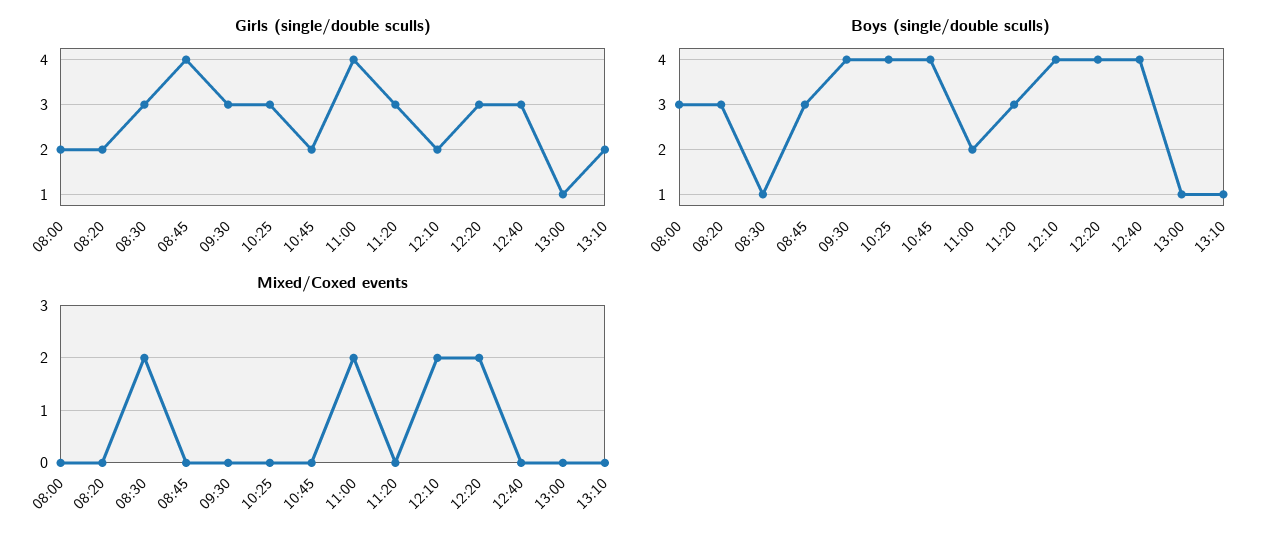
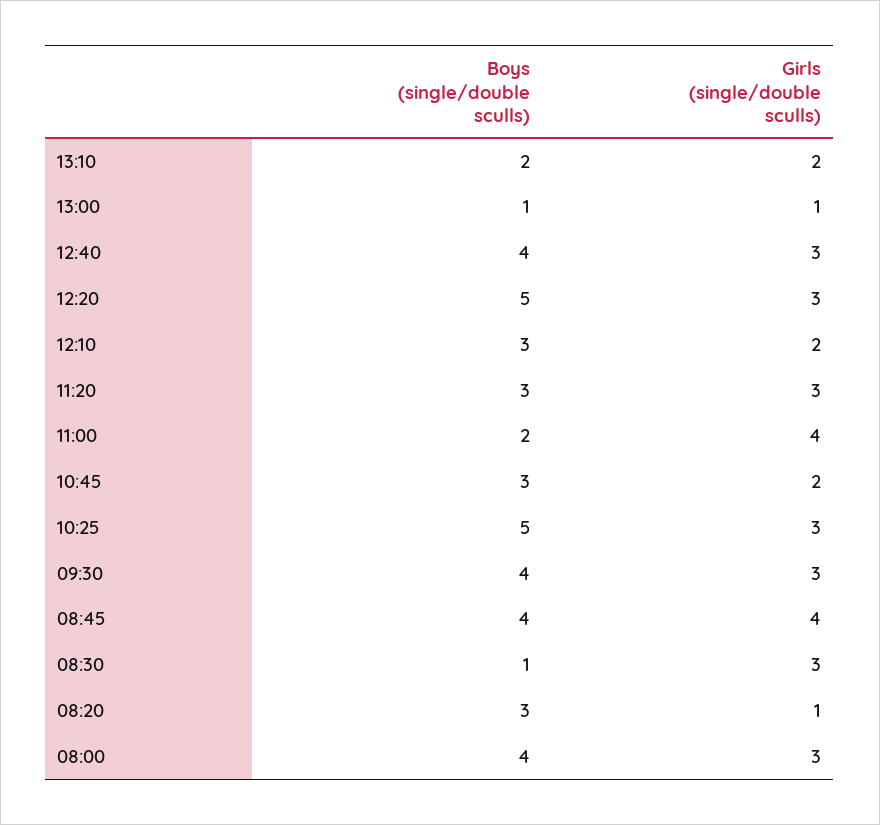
Girls (single/double sculls), 08:00: 2 -> 3
Girls (single/double sculls), 08:20: 2 -> 1
Boys (single/double sculls), 08:00: 3 -> 4
Boys (single/double sculls), 08:45: 3 -> 4
Boys (single/double sculls), 10:25: 4 -> 5
Boys (single/double sculls), 10:45: 4 -> 3
Boys (single/double sculls), 12:10: 4 -> 3
Boys (single/double sculls), 12:20: 4 -> 5
Boys (single/double sculls), 13:10: 1 -> 2
Mixed/Coxed events, 08:00: 0 -> none
Mixed/Coxed events, 08:20: 0 -> none
Mixed/Coxed events, 08:30: 2 -> none
Mixed/Coxed events, 08:45: 0 -> none
Mixed/Coxed events, 09:30: 0 -> none
Mixed/Coxed events, 10:25: 0 -> none
Mixed/Coxed events, 10:45: 0 -> none
Mixed/Coxed events, 11:00: 2 -> none
Mixed/Coxed events, 11:20: 0 -> none
Mixed/Coxed events, 12:10: 2 -> none
Mixed/Coxed events, 12:20: 2 -> none
Mixed/Coxed events, 12:40: 0 -> none
Mixed/Coxed events, 13:00: 0 -> none
Mixed/Coxed events, 13:10: 0 -> none

